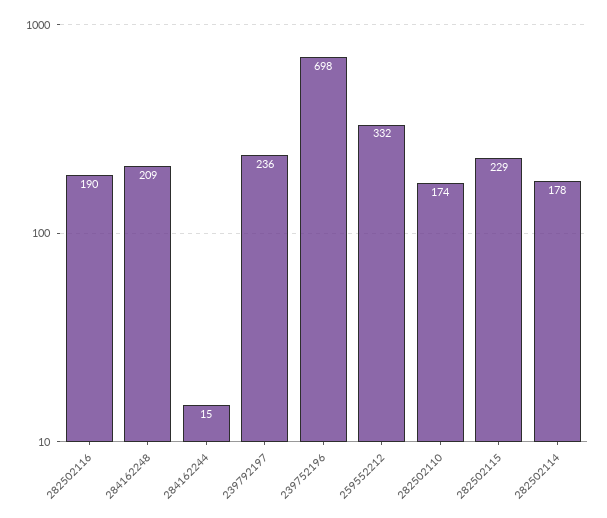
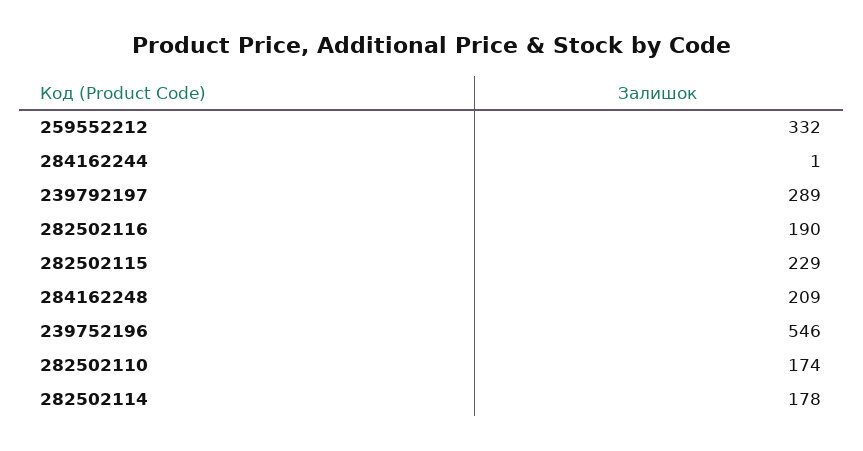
284162244: 15 -> 1
239792197: 236 -> 289
239752196: 698 -> 546

